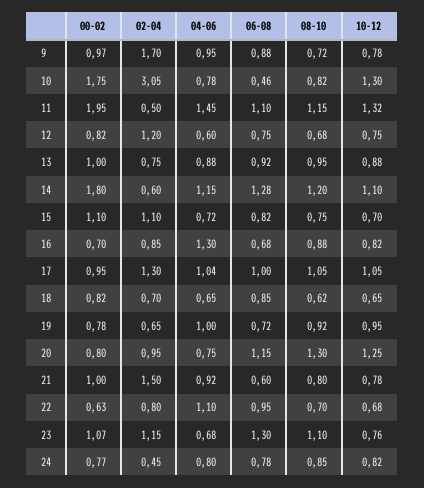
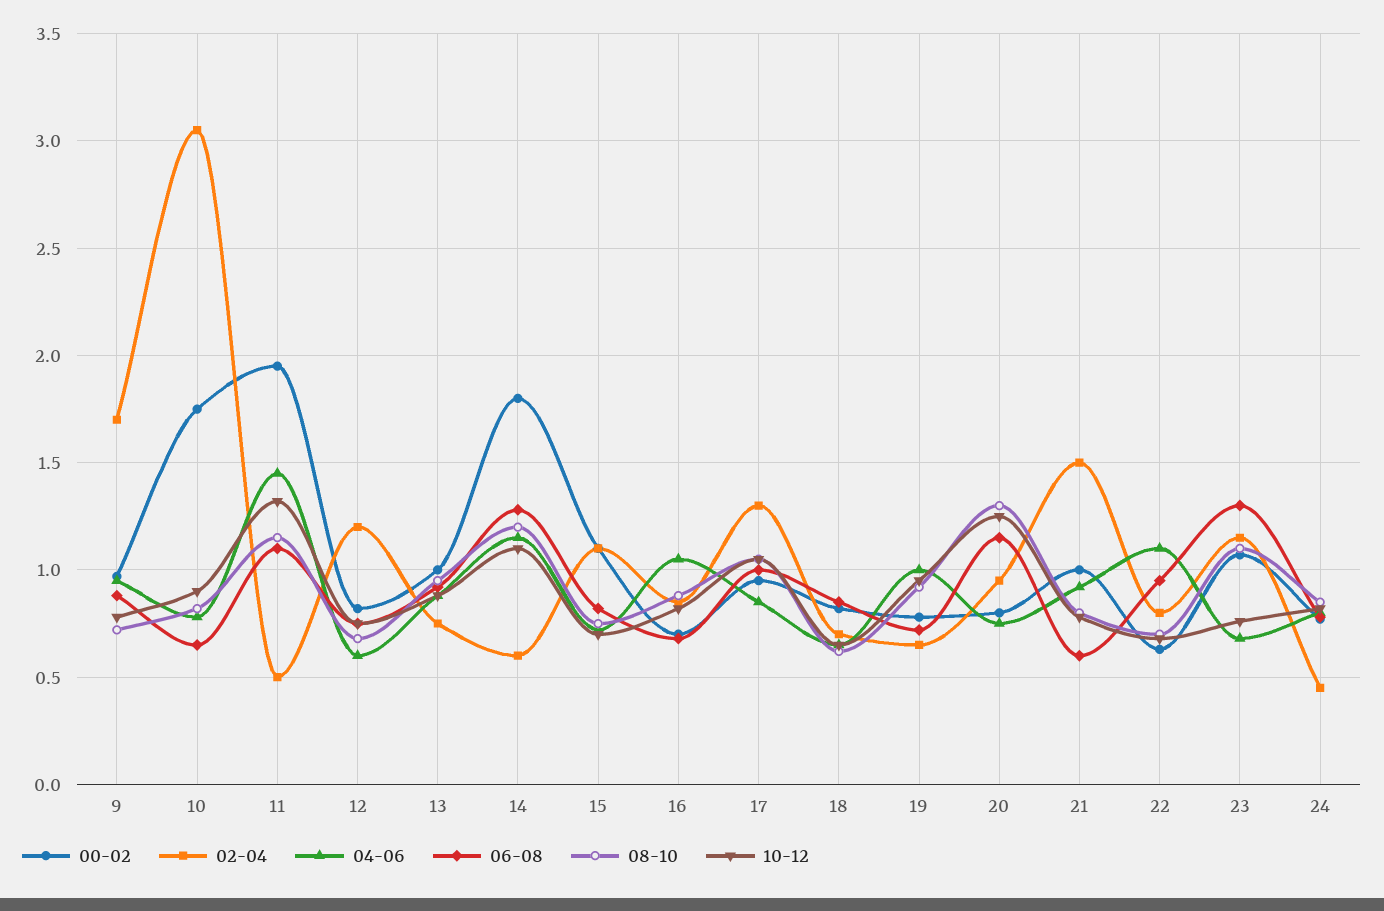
06-08, 10: 0.46 -> 0.65
10-12, 10: 1.3 -> 0.9
04-06, 16: 1.3 -> 1.05
04-06, 17: 1.04 -> 0.85

